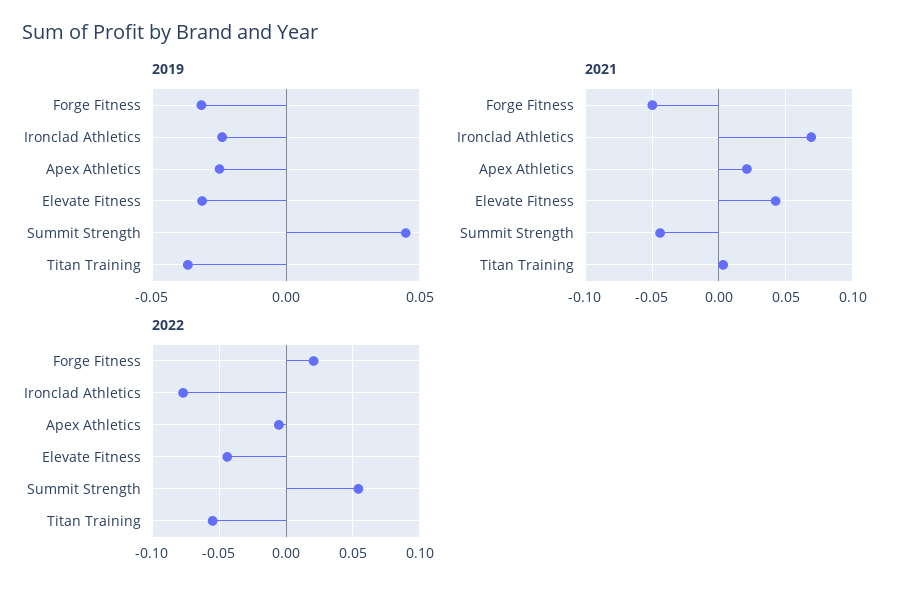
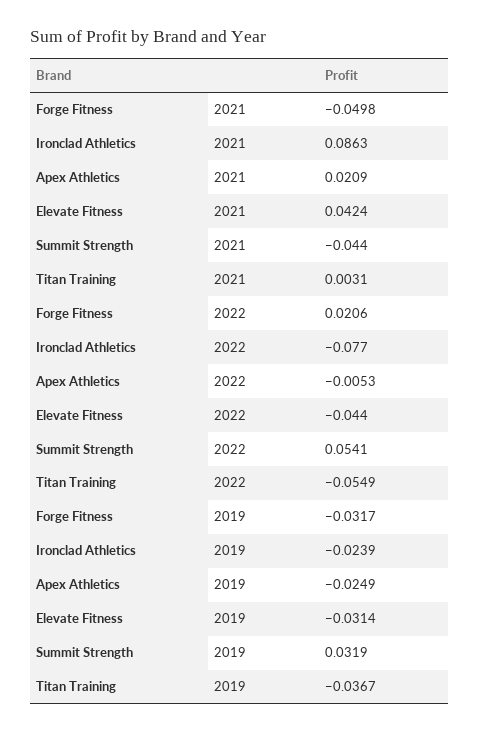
2019, Summit Strength: 0.045 -> 0.0319
2021, Ironclad Athletics: 0.07 -> 0.0863

